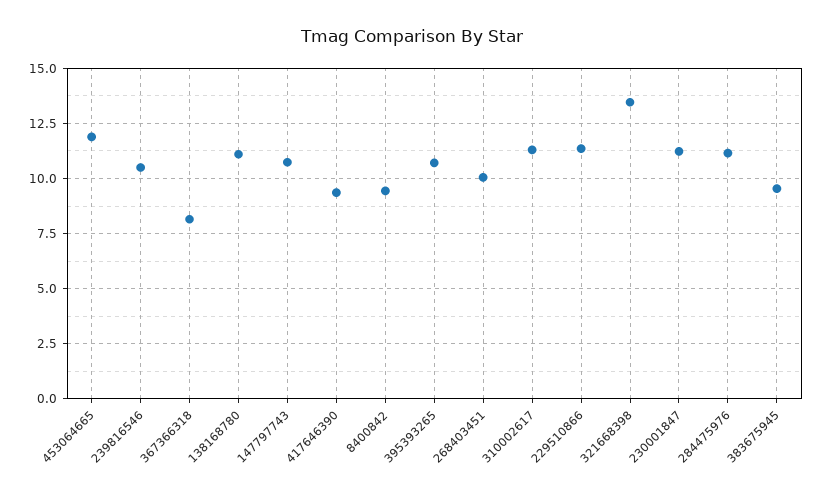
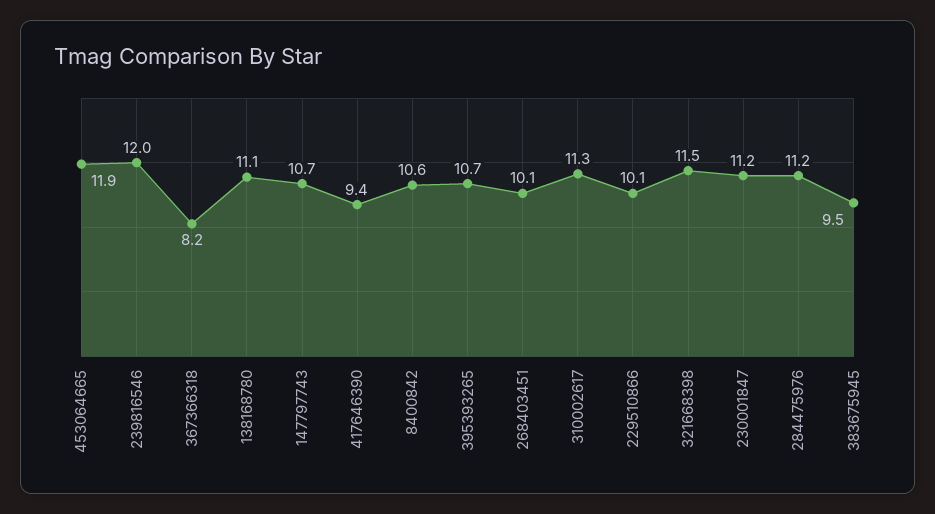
239816546: 10.5 -> 12
8400842: 9.5 -> 10.6
229510866: 11.5 -> 10.1
321668398: 13.5 -> 11.5

